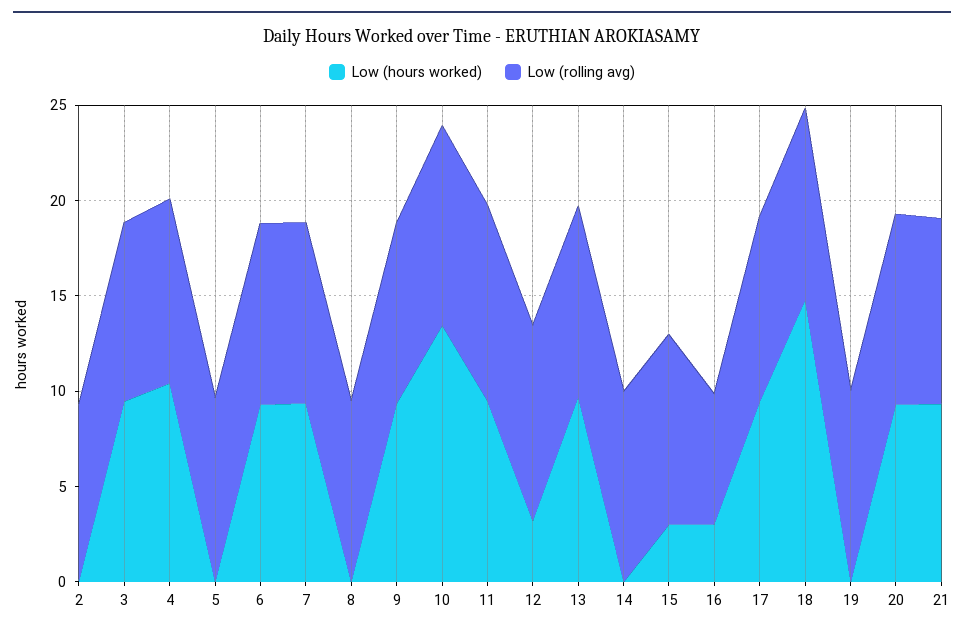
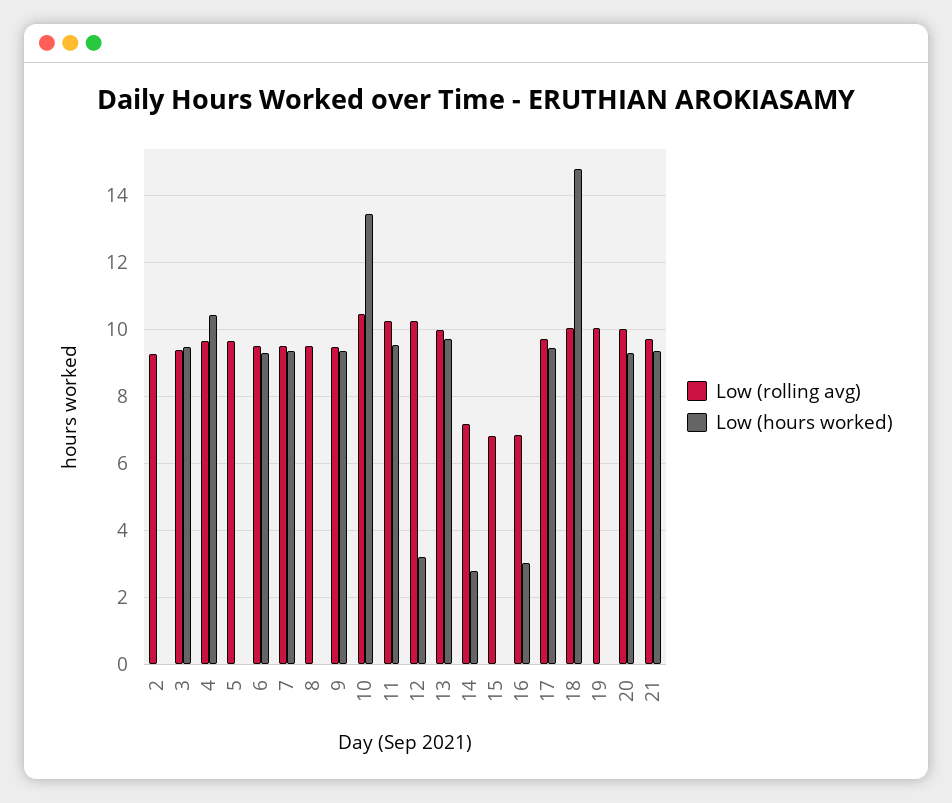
Low (hours worked), 14: 0 -> 2.8
Low (rolling avg), 14: 10 -> 7.2
Low (hours worked), 15: 3 -> 0
Low (rolling avg), 15: 10 -> 6.8

